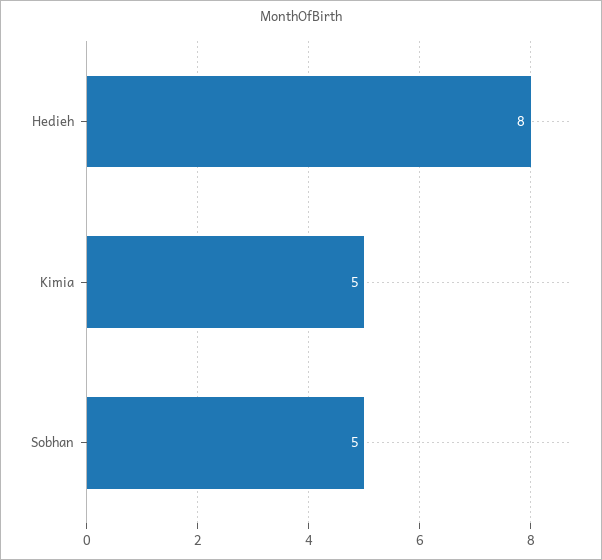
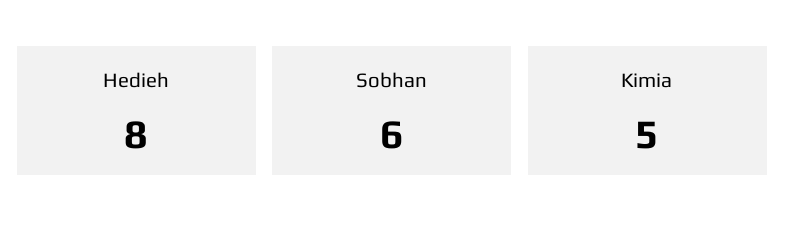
Sobhan: 5 -> 6

